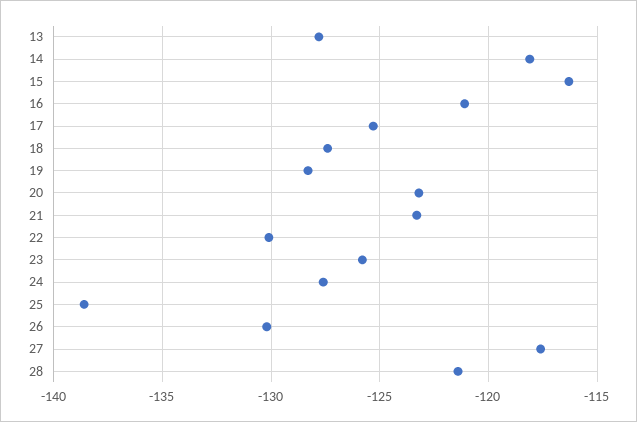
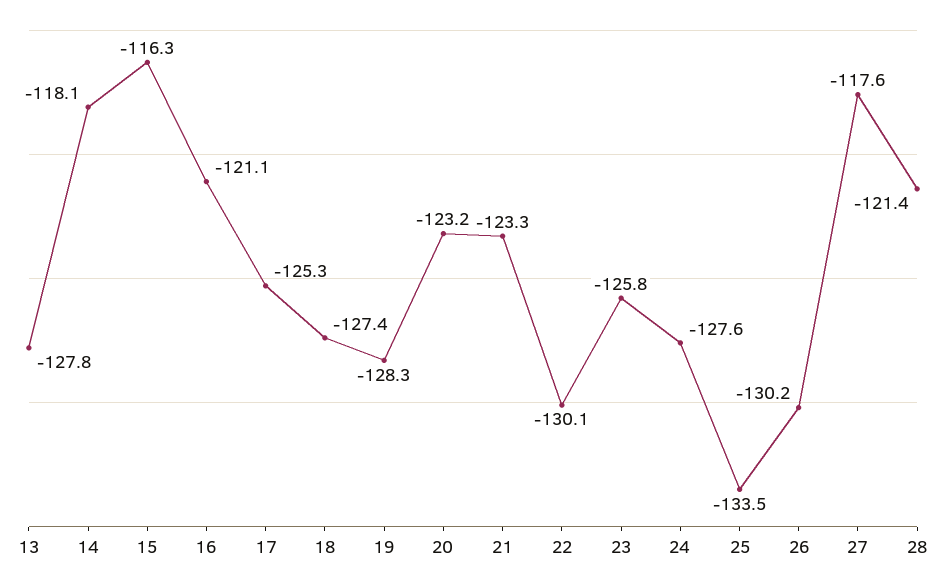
25: -138.5 -> -133.5

